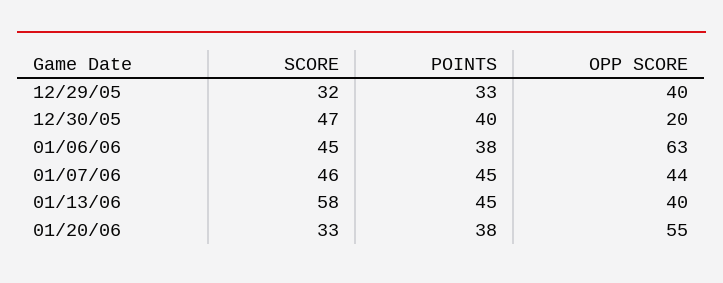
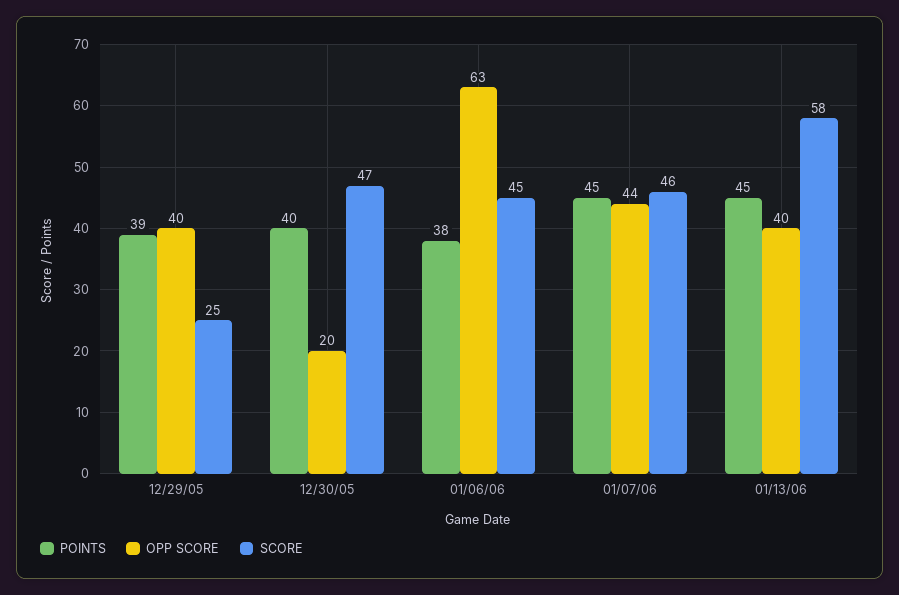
SCORE, 12/29/05: 32 -> 25
POINTS, 12/29/05: 33 -> 39
SCORE, 01/20/06: 33 -> none
POINTS, 01/20/06: 38 -> none
OPP SCORE, 01/20/06: 55 -> none

